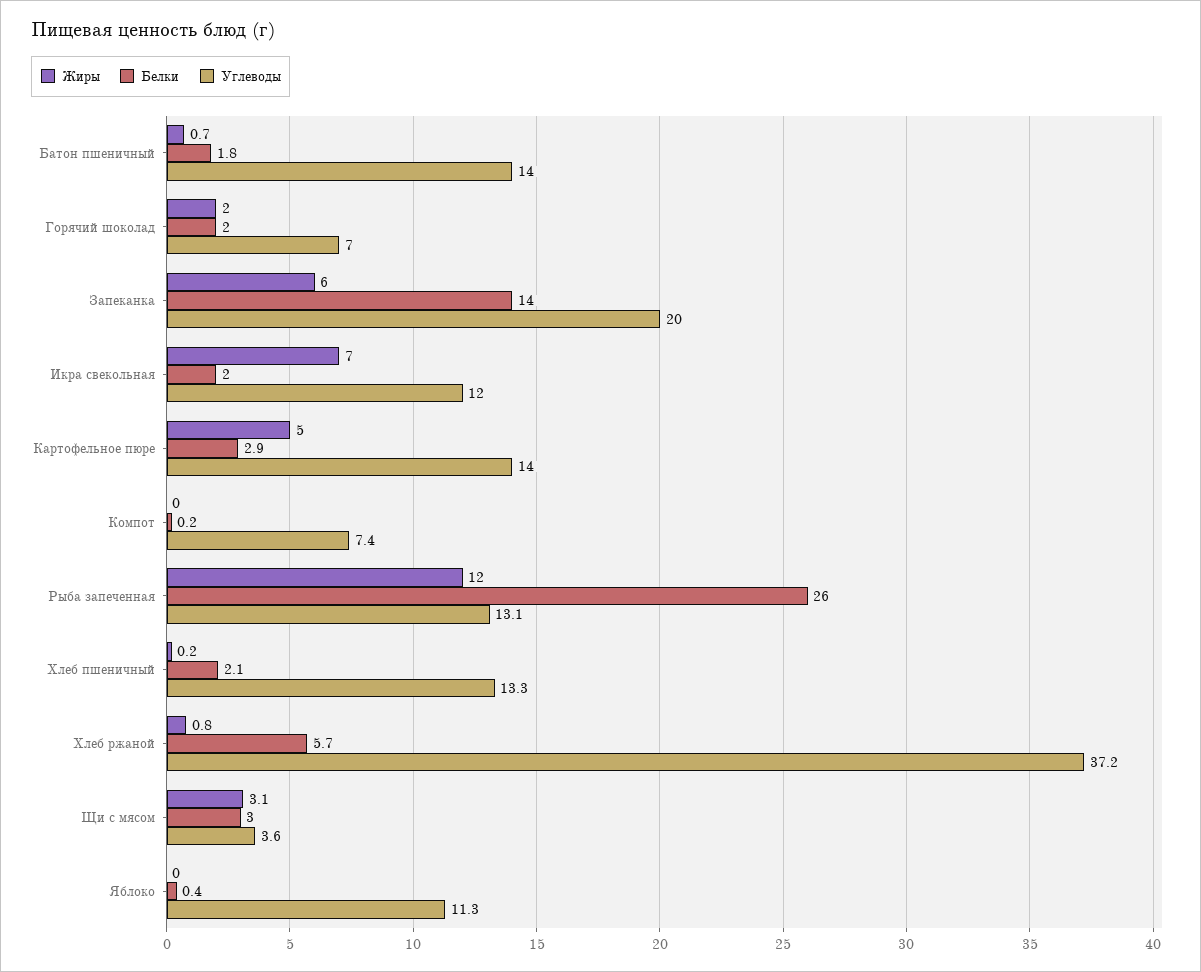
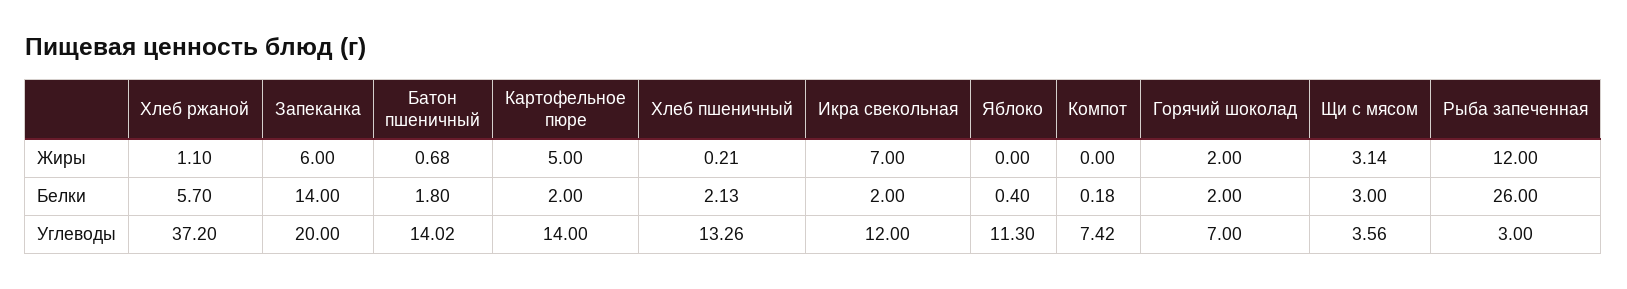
Белки, Картофельное пюре: 2.9 -> 2
Углеводы, Рыба запеченная: 13.1 -> 3
Жиры, Хлеб ржаной: 0.8 -> 1.1

